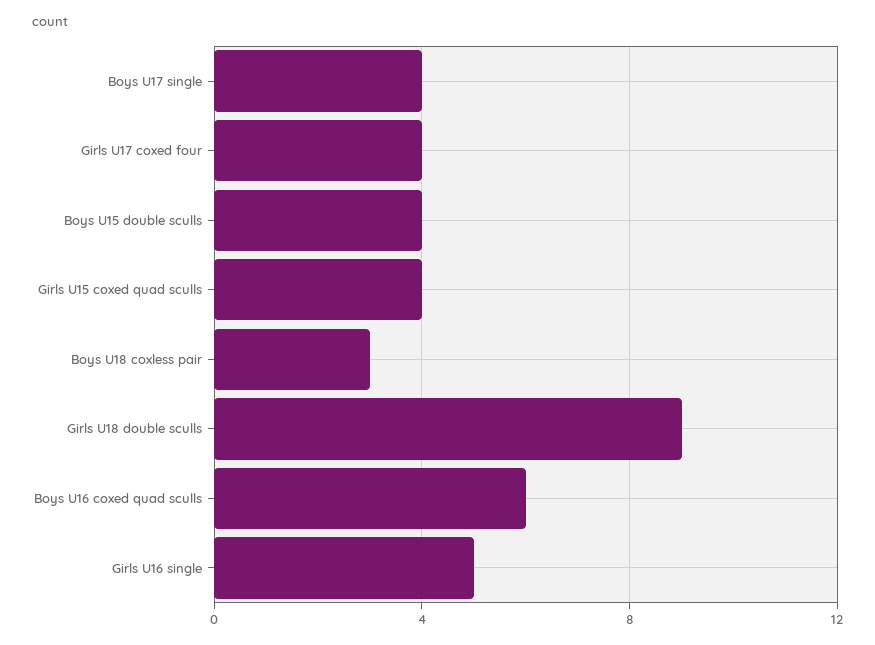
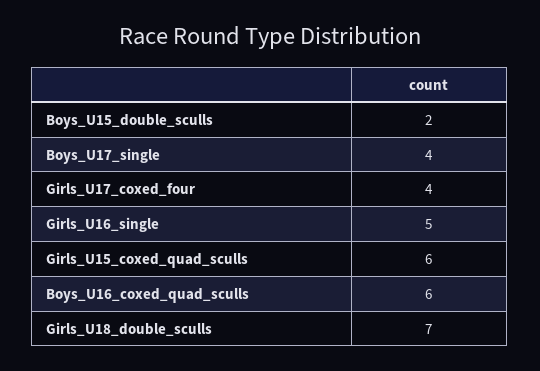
Boys U15 double sculls: 4 -> 2
Girls U15 coxed quad sculls: 4 -> 6
Boys U18 coxless pair: 3 -> none
Girls U18 double sculls: 9 -> 7

